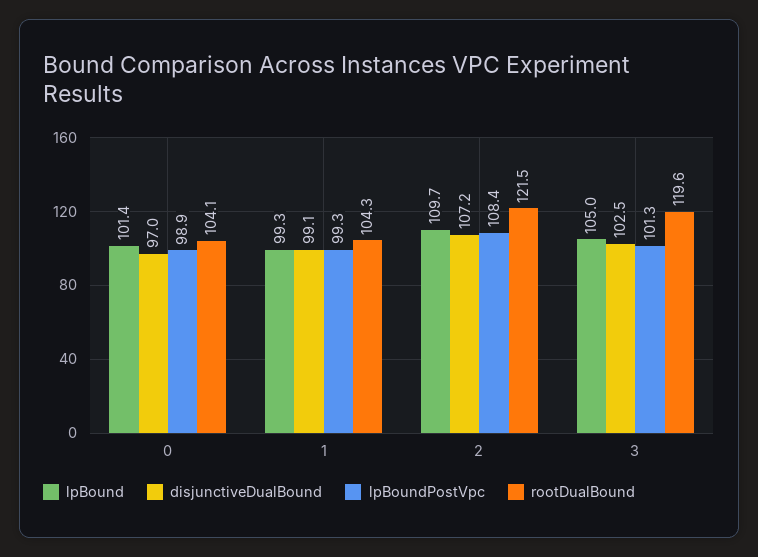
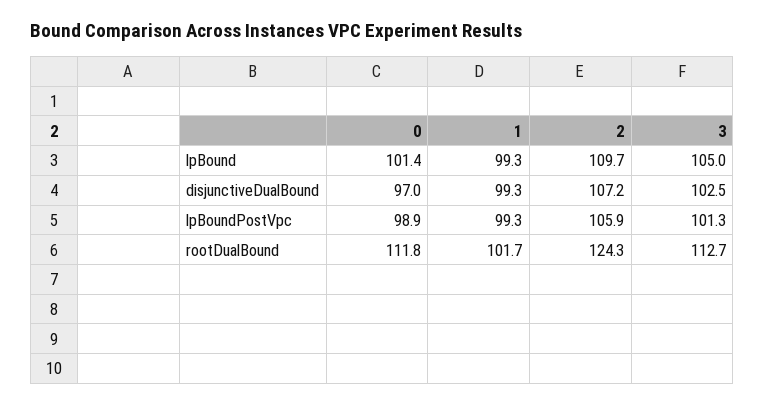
rootDualBound, 0: 104.1 -> 111.8
disjunctiveDualBound, 1: 99.1 -> 99.3
rootDualBound, 1: 104.3 -> 101.7
lpBoundPostVpc, 2: 108.4 -> 105.9
rootDualBound, 2: 121.5 -> 124.3
rootDualBound, 3: 119.6 -> 112.7

